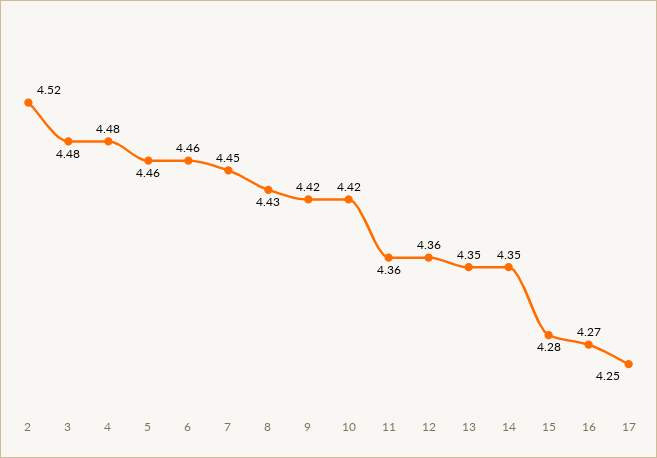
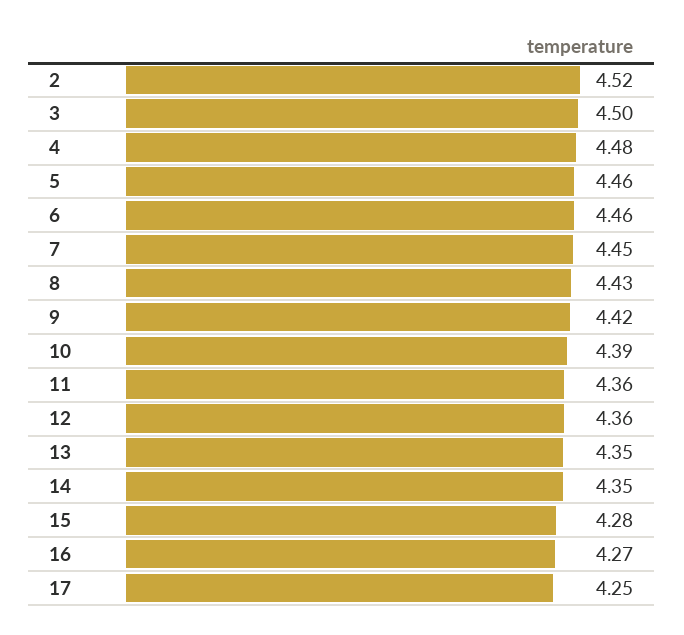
3: 4.48 -> 4.5
10: 4.42 -> 4.39

